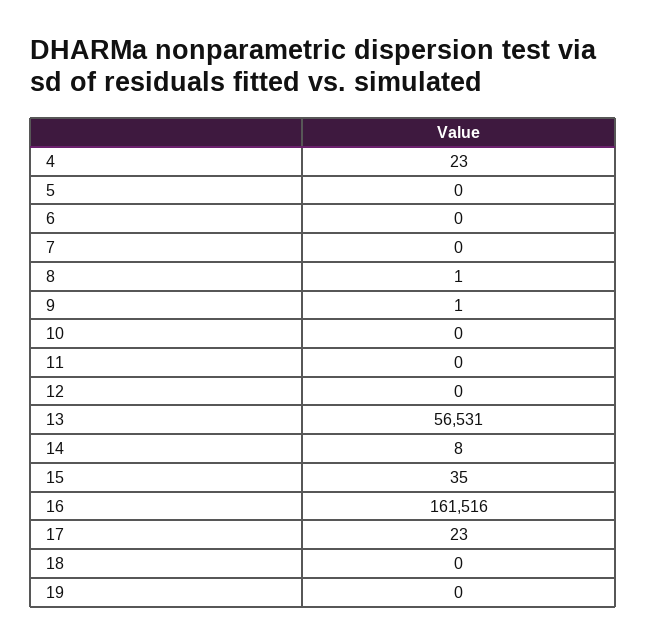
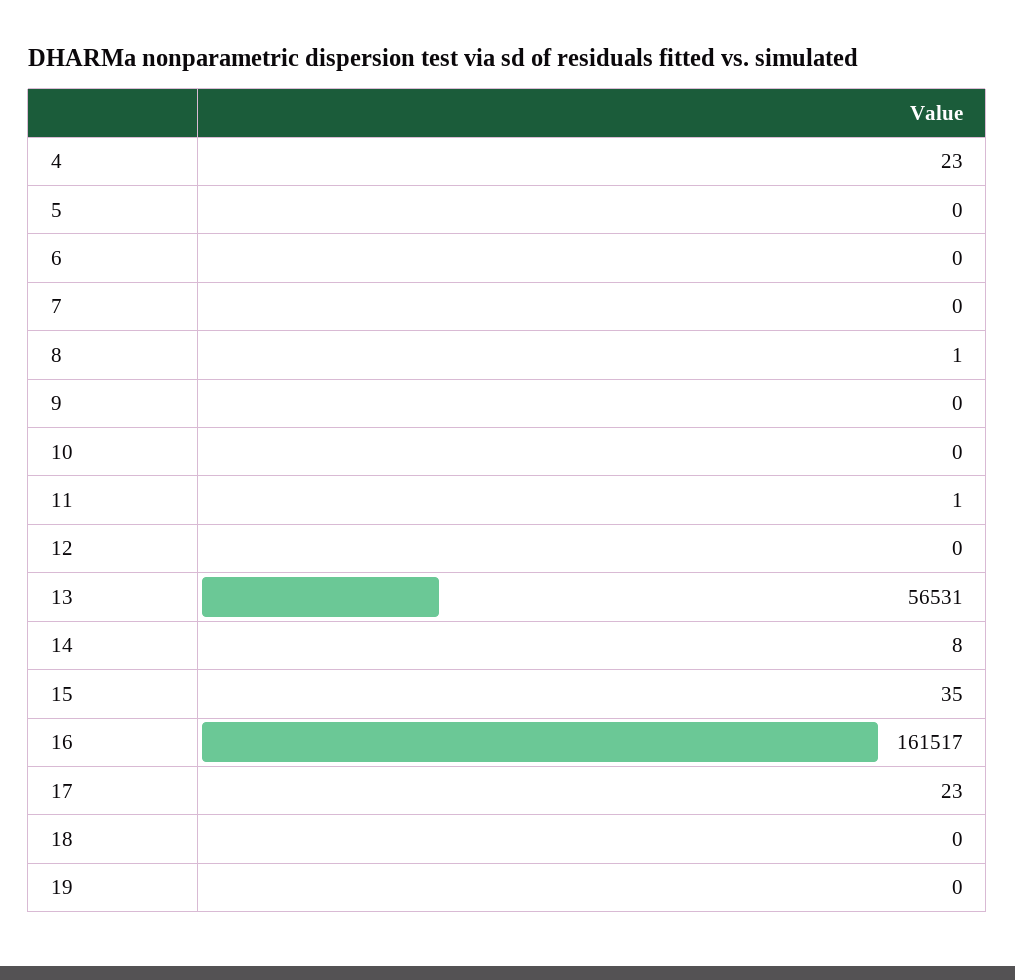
9: 1 -> 0
11: 0 -> 1
16: 161516 -> 161517

